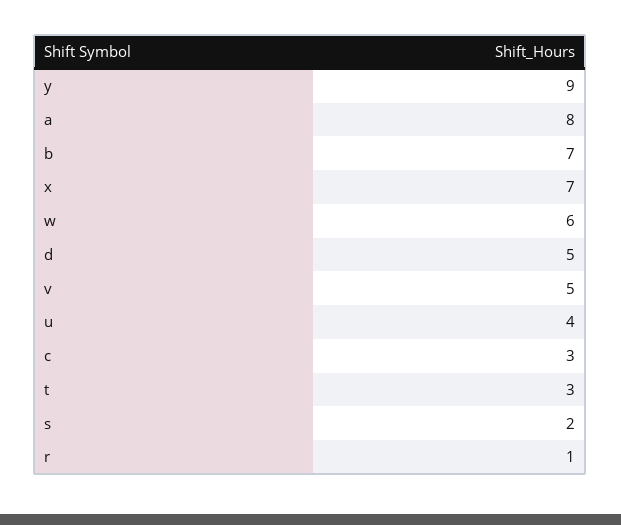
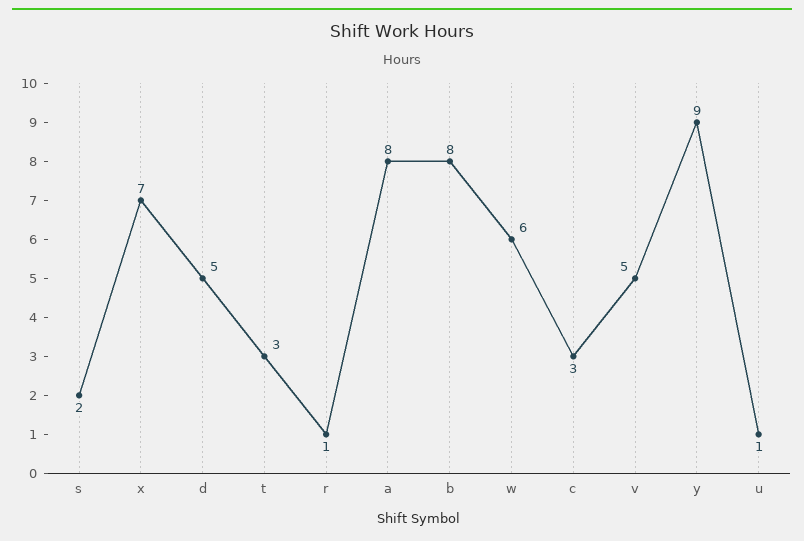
b: 7 -> 8
u: 4 -> 1

